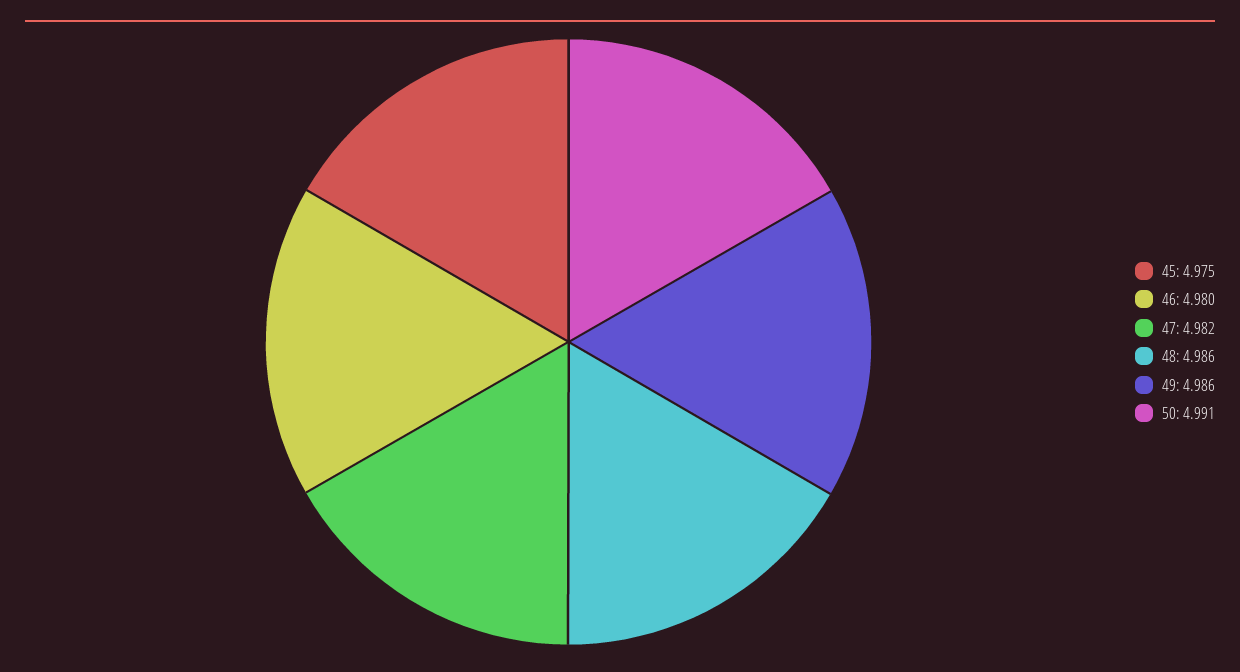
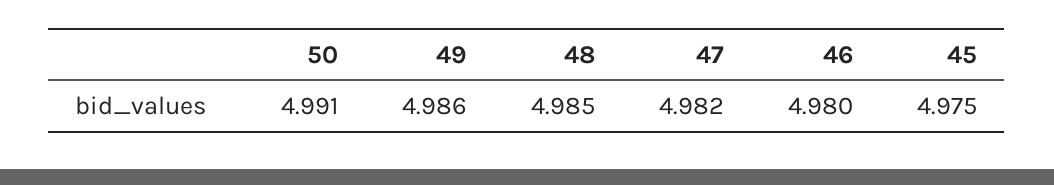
48: 4.986 -> 4.985

